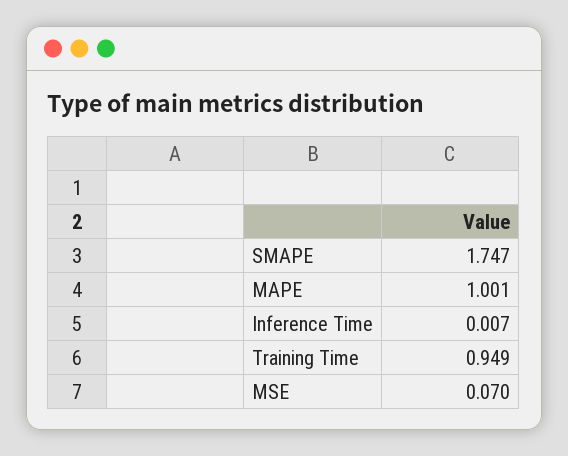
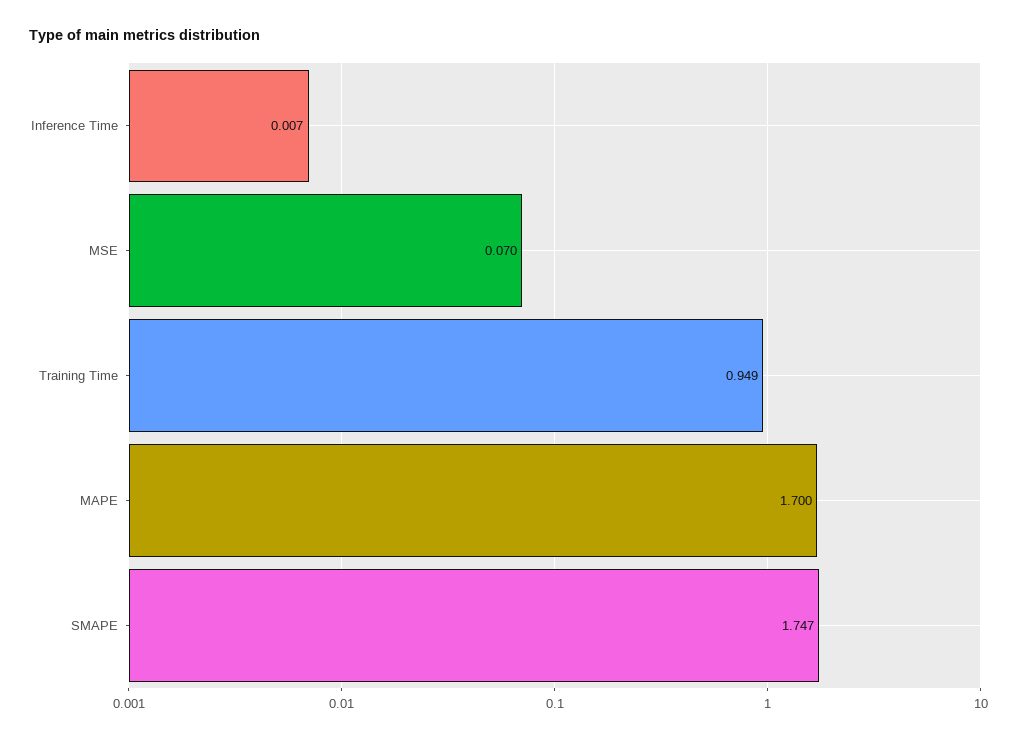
MAPE: 1.001 -> 1.7

